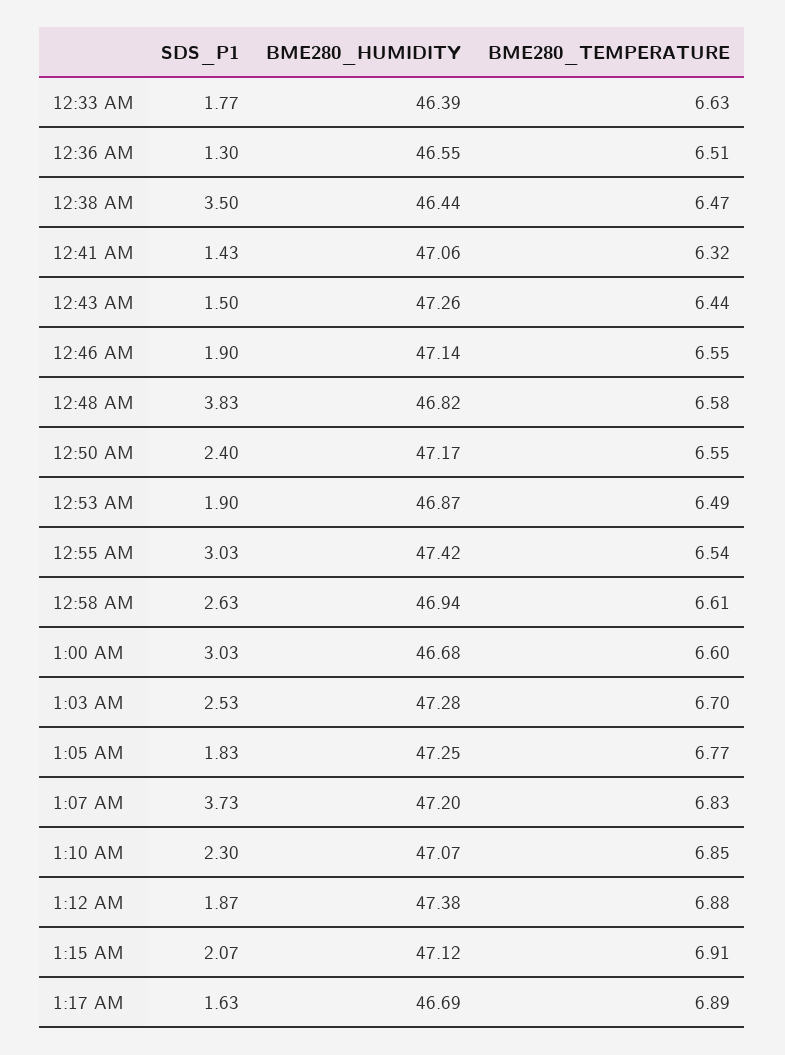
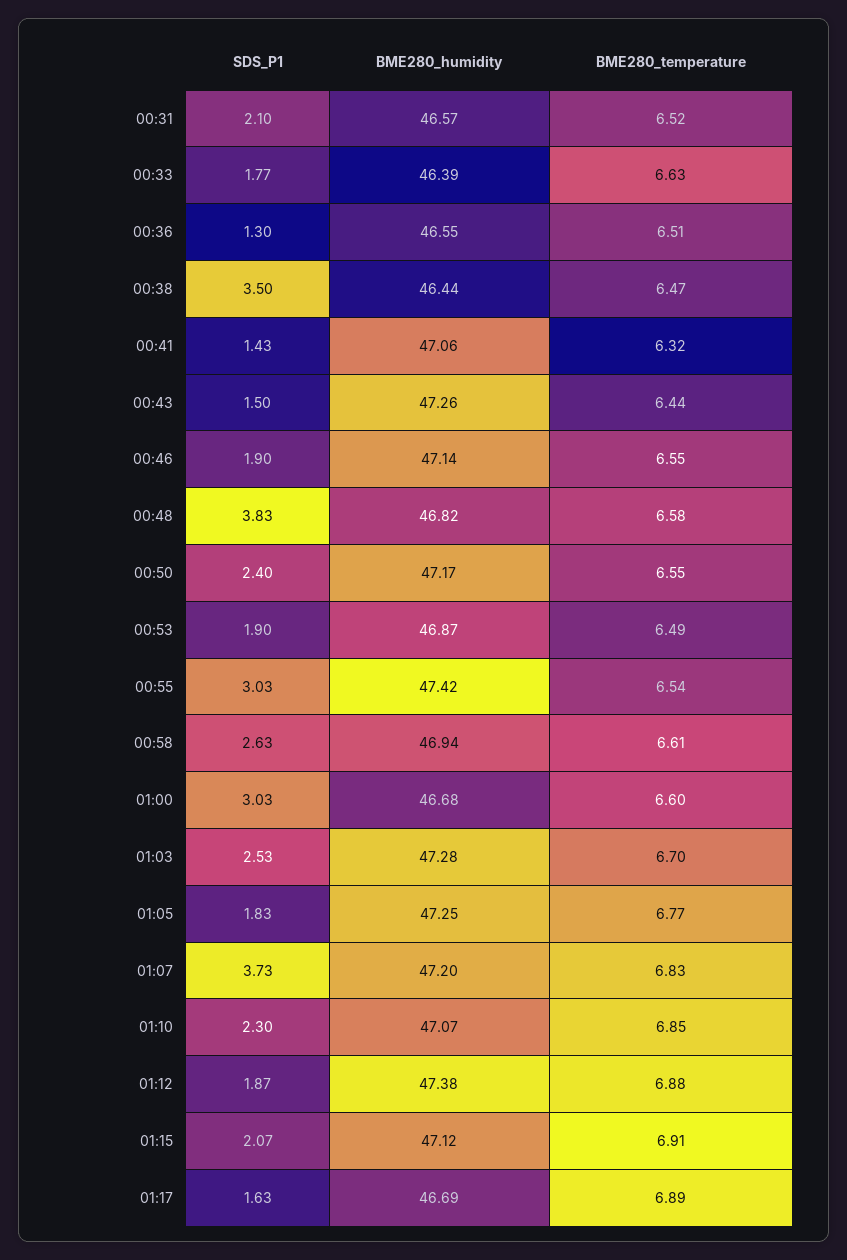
SDS_P1, 00:31: none -> 2.1
BME280_HUMIDITY, 00:31: none -> 46.57
BME280_TEMPERATURE, 00:31: none -> 6.52

